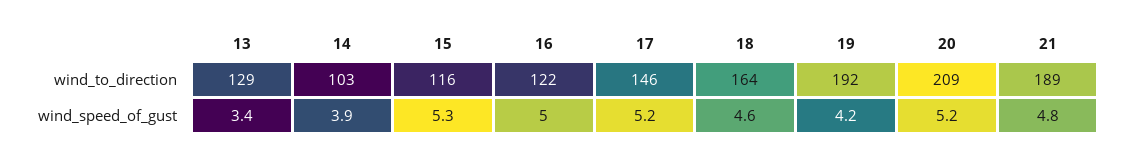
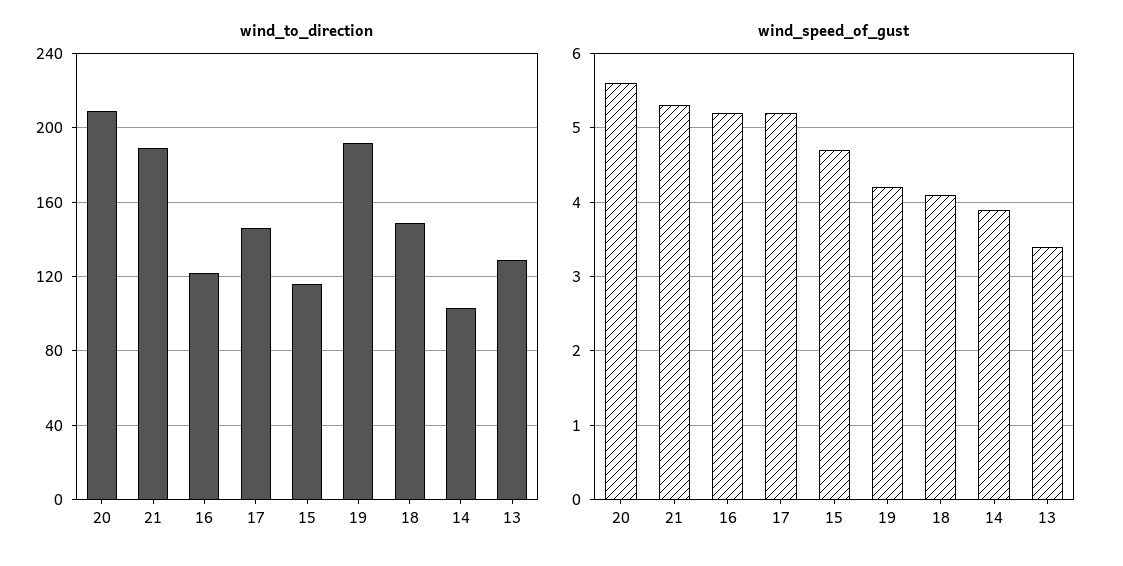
wind_to_direction, 18: 164 -> 150
wind_speed_of_gust, 15: 5.3 -> 4.7
wind_speed_of_gust, 16: 5 -> 5.2
wind_speed_of_gust, 18: 4.6 -> 4.1
wind_speed_of_gust, 20: 5.2 -> 5.6
wind_speed_of_gust, 21: 4.8 -> 5.3

